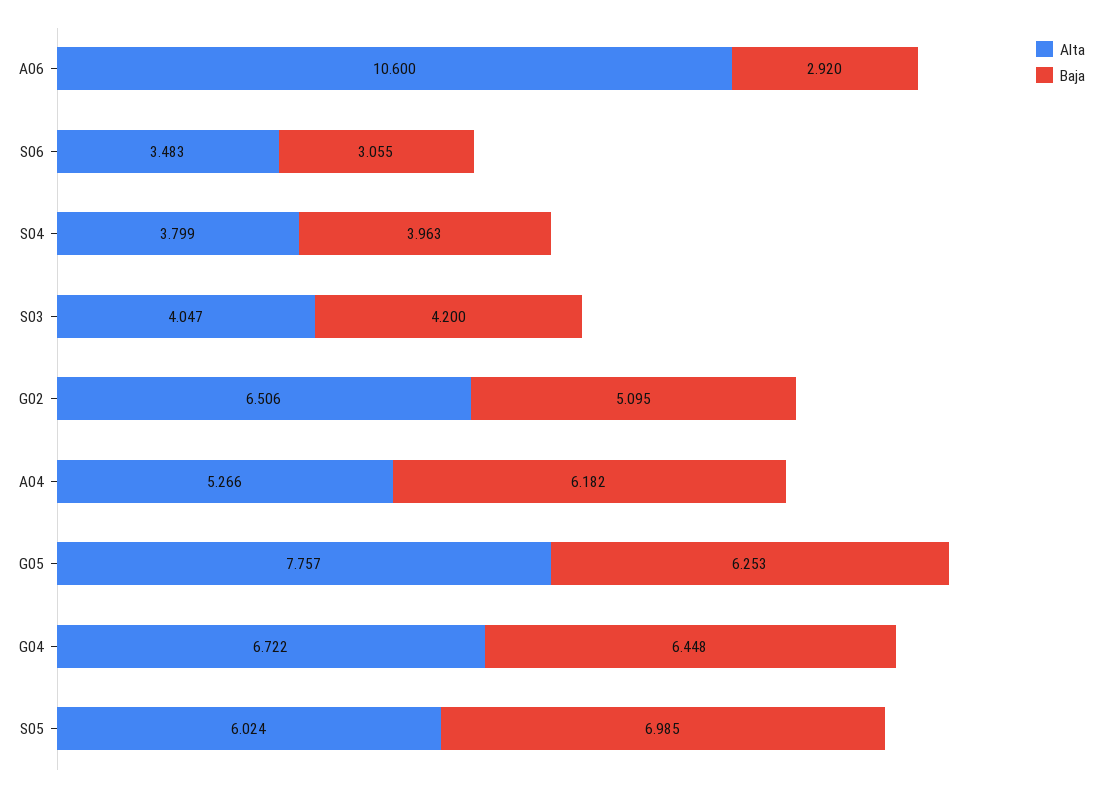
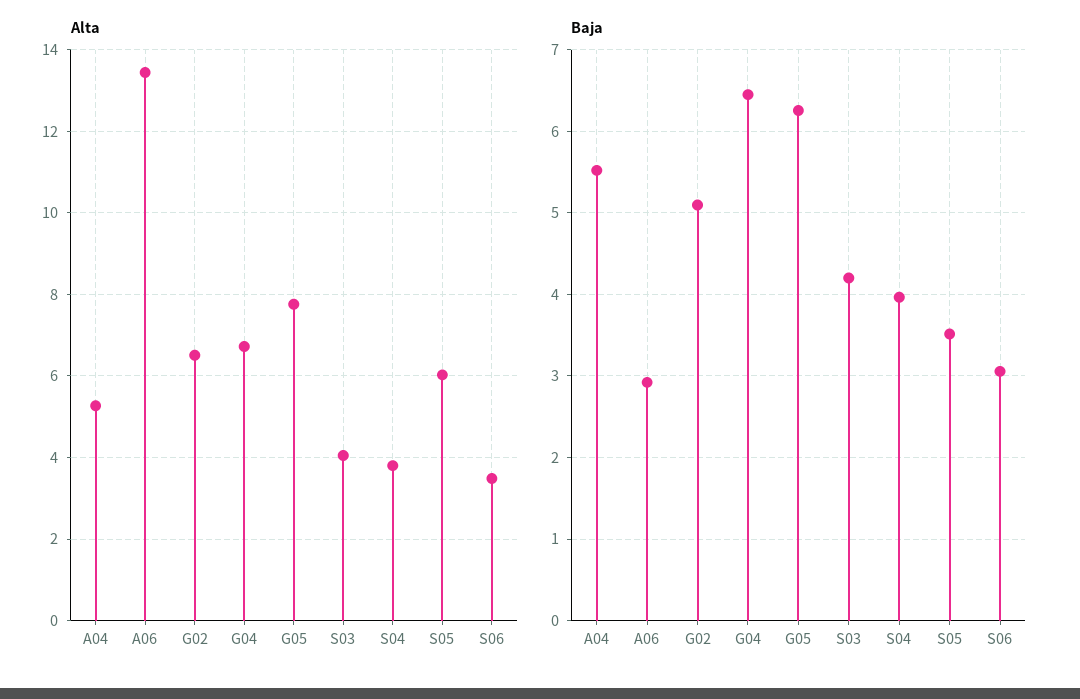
Alta, A06: 10.6 -> 13.4
Baja, A04: 6.182 -> 5.5
Baja, S05: 6.985 -> 3.5

